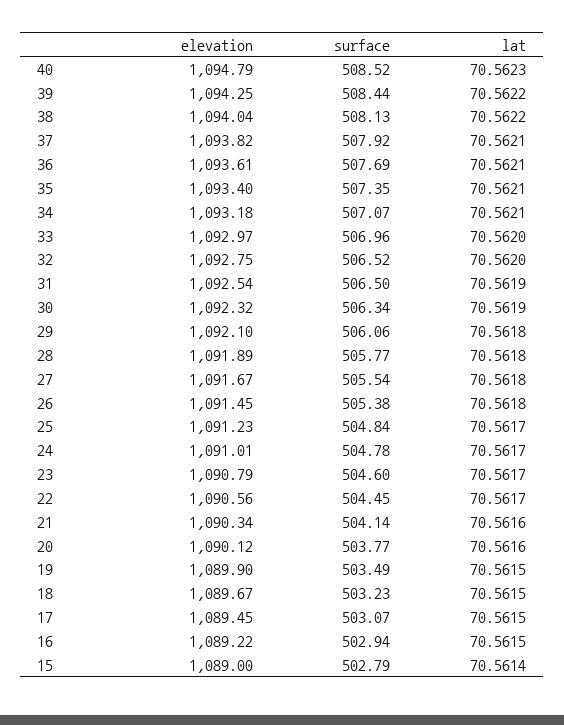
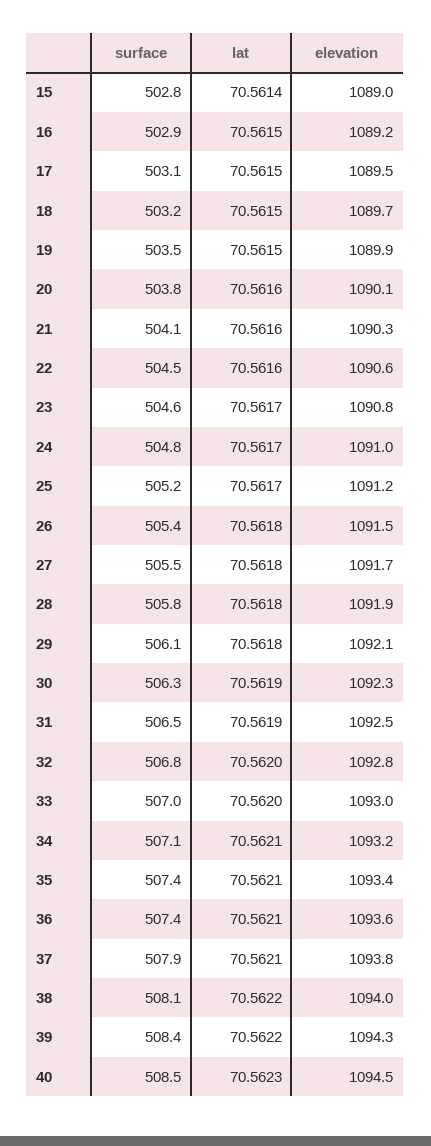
elevation, 40: 1094.79 -> 1094.5
surface, 36: 507.69 -> 507.4
surface, 32: 506.52 -> 506.8
surface, 25: 504.84 -> 505.2
lat, 22: 70.5617 -> 70.5616

